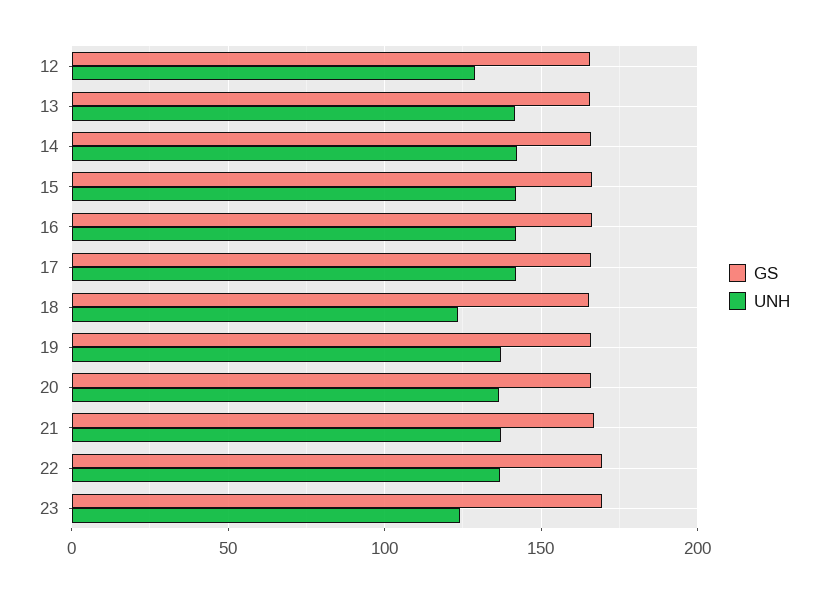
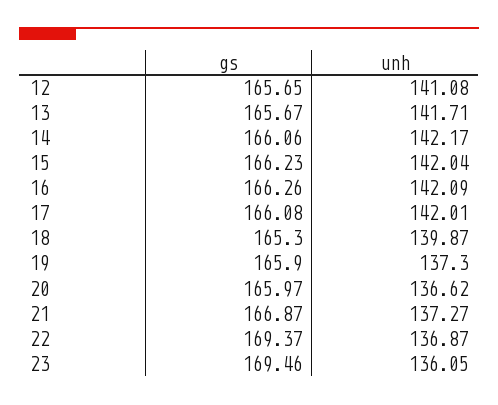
UNH, 12: 130 -> 141.08
UNH, 18: 125 -> 139.87
UNH, 23: 125 -> 136.05

